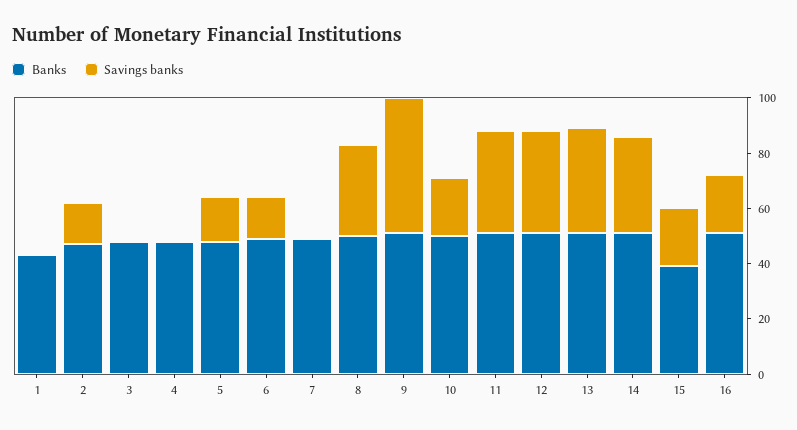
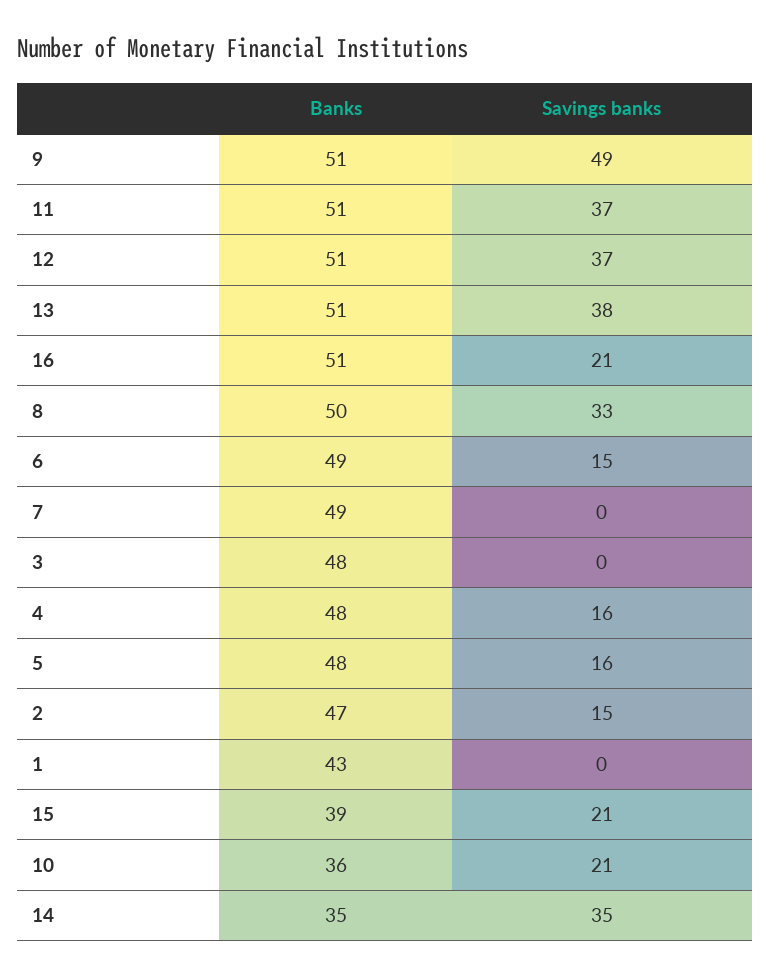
Savings banks, 4: 0 -> 16
Banks, 10: 50 -> 36
Banks, 14: 50 -> 35

